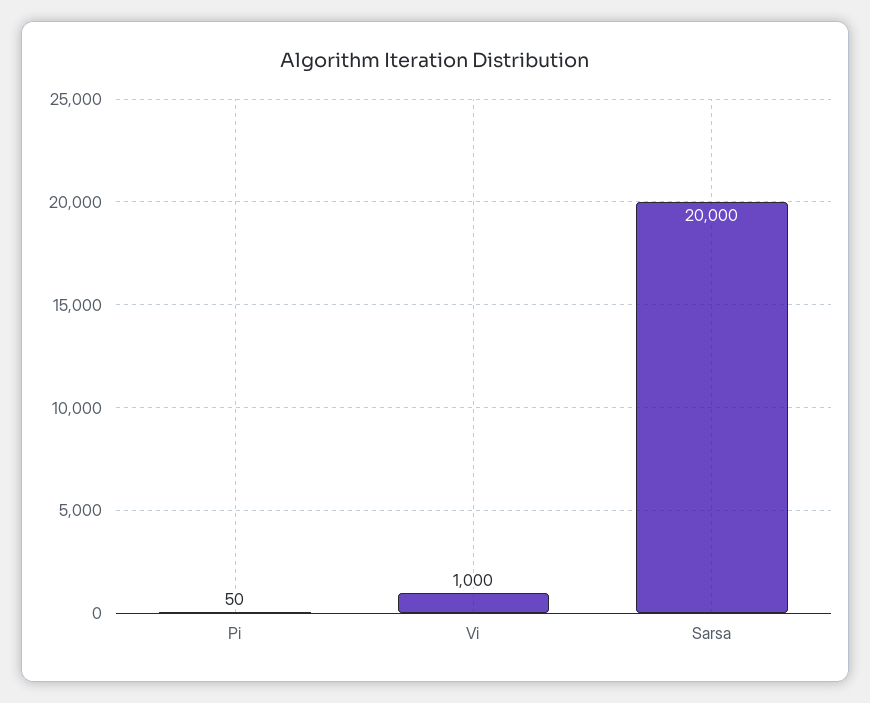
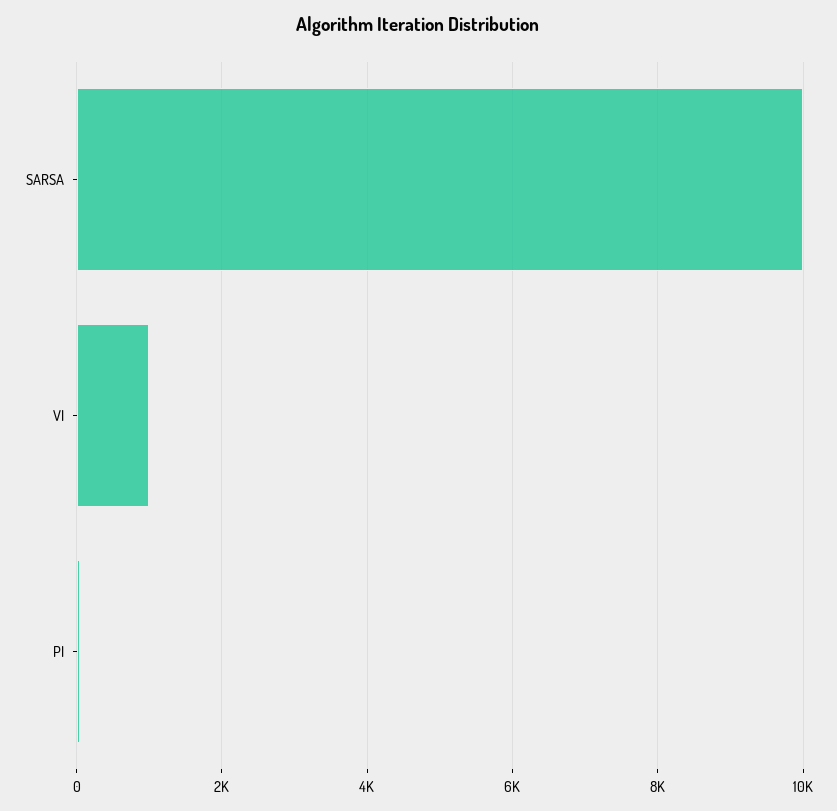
Sarsa: 20000 -> 10000

